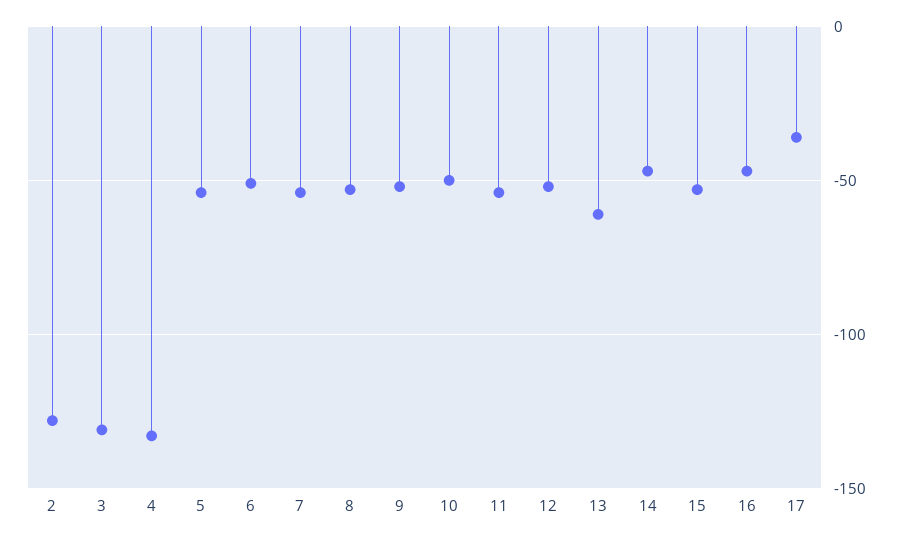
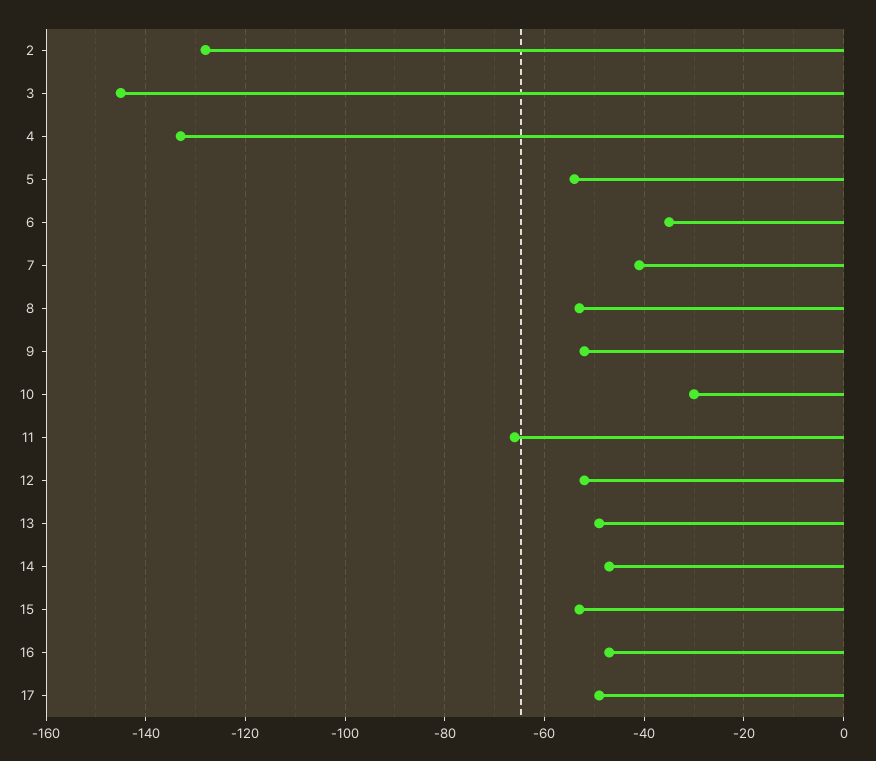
3: -130 -> -145
6: -50 -> -35
7: -55 -> -40
10: -50 -> -30
11: -55 -> -65
13: -60 -> -50
17: -35 -> -50

